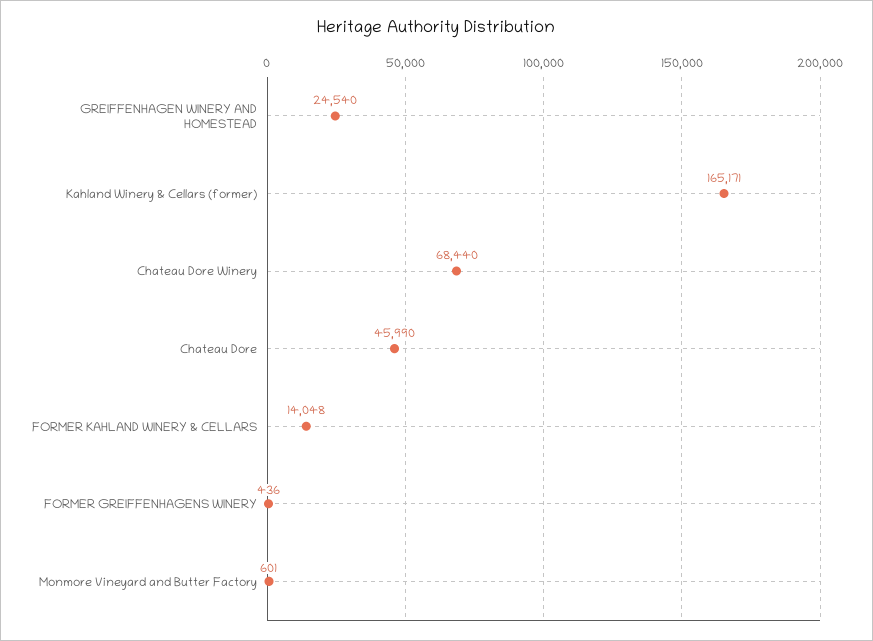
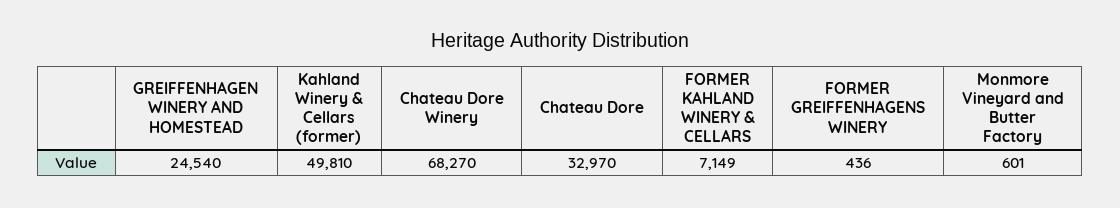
Kahland Winery & Cellars (former): 165171 -> 49810
Chateau Dore Winery: 68440 -> 68270
Chateau Dore: 45990 -> 32970
FORMER KAHLAND WINERY & CELLARS: 14048 -> 7149

